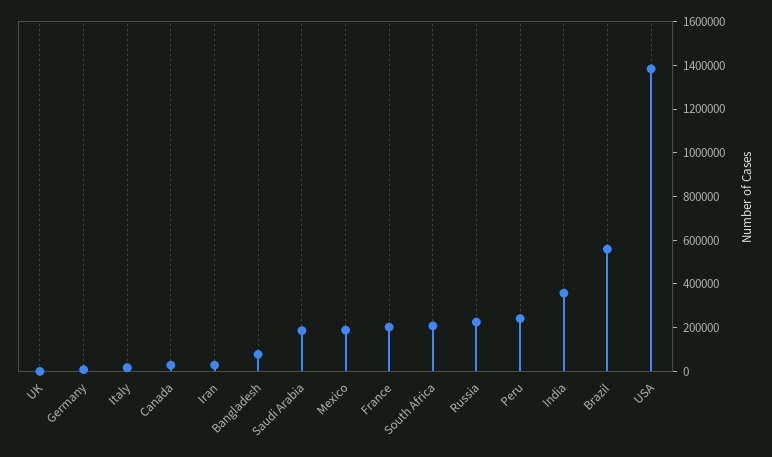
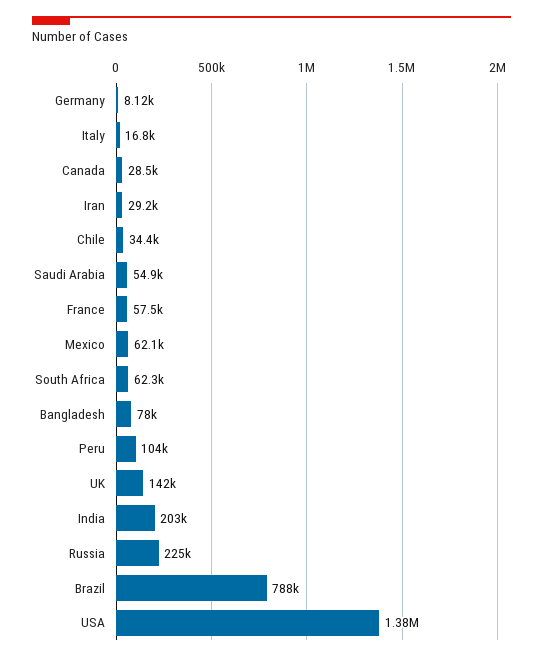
UK: 0 -> 142000
Saudi Arabia: 200000 -> 54900
Mexico: 200000 -> 62100
France: 200000 -> 57500
South Africa: 200000 -> 62300
Peru: 250000 -> 104000
India: 350000 -> 203000
Brazil: 550000 -> 788000
Chile: none -> 34400

